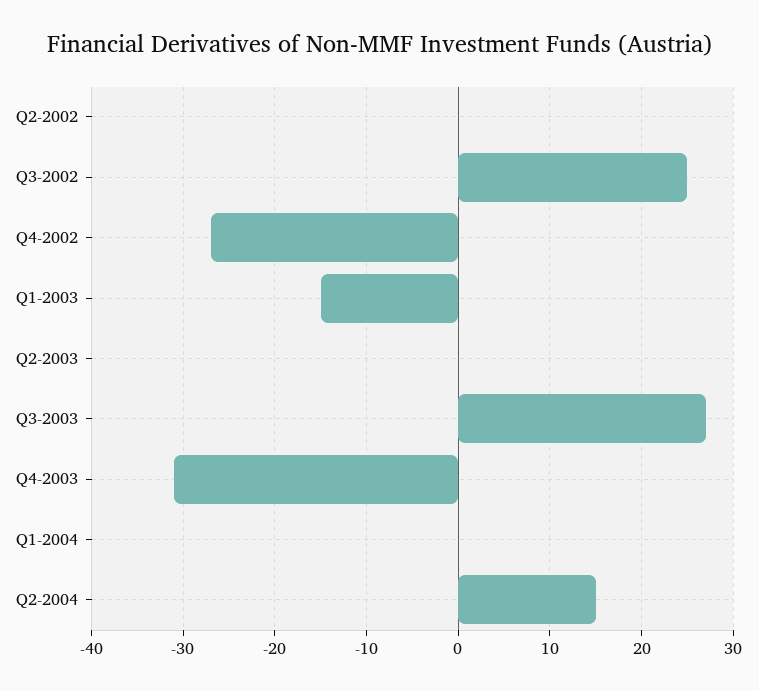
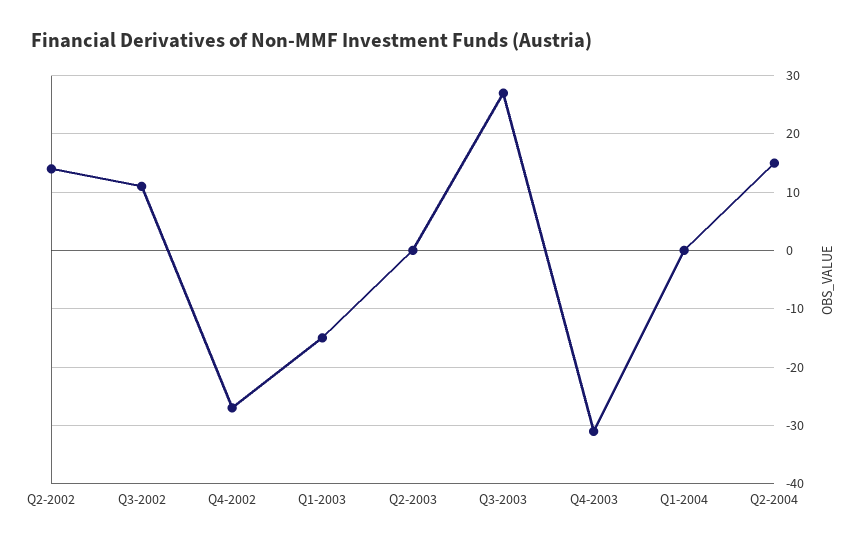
Q2-2002: 0 -> 15
Q3-2002: 25 -> 10

